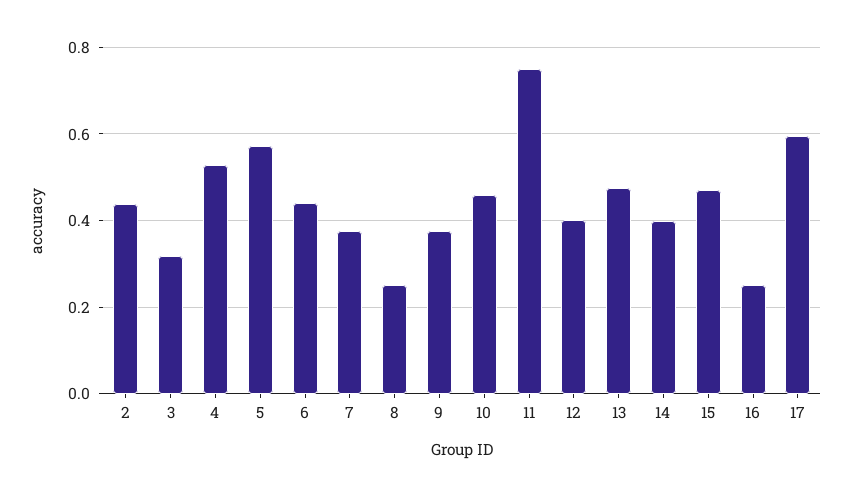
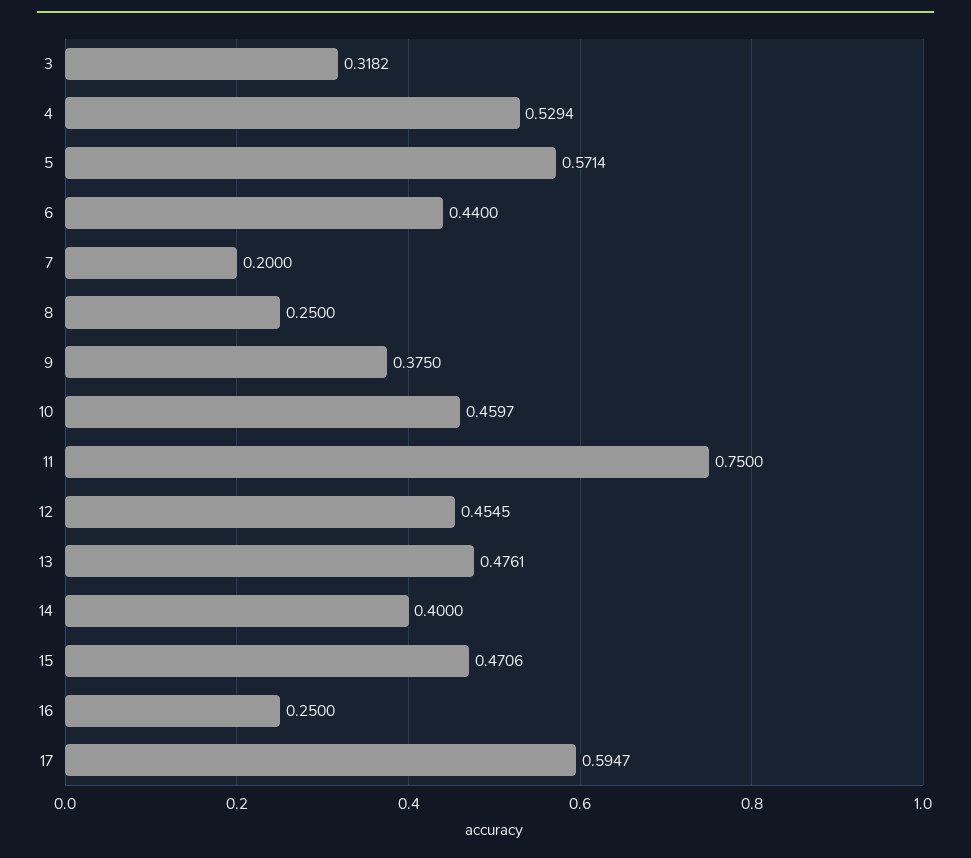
2: 0.44 -> none
7: 0.38 -> 0.2
12: 0.4 -> 0.4545

